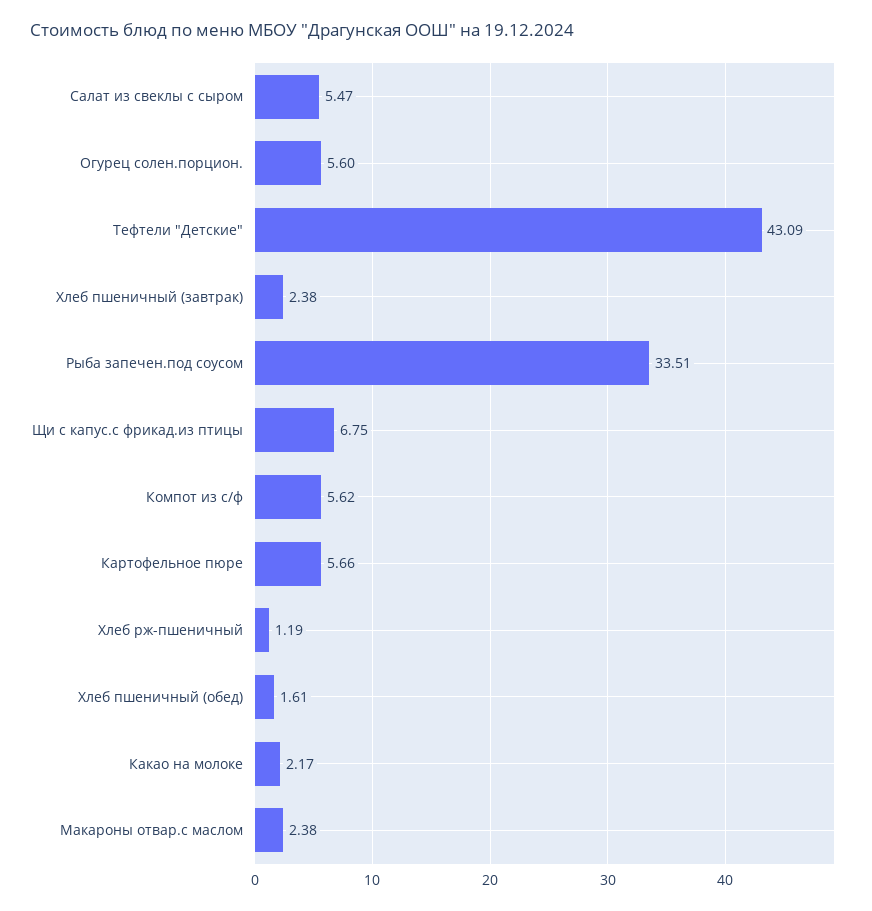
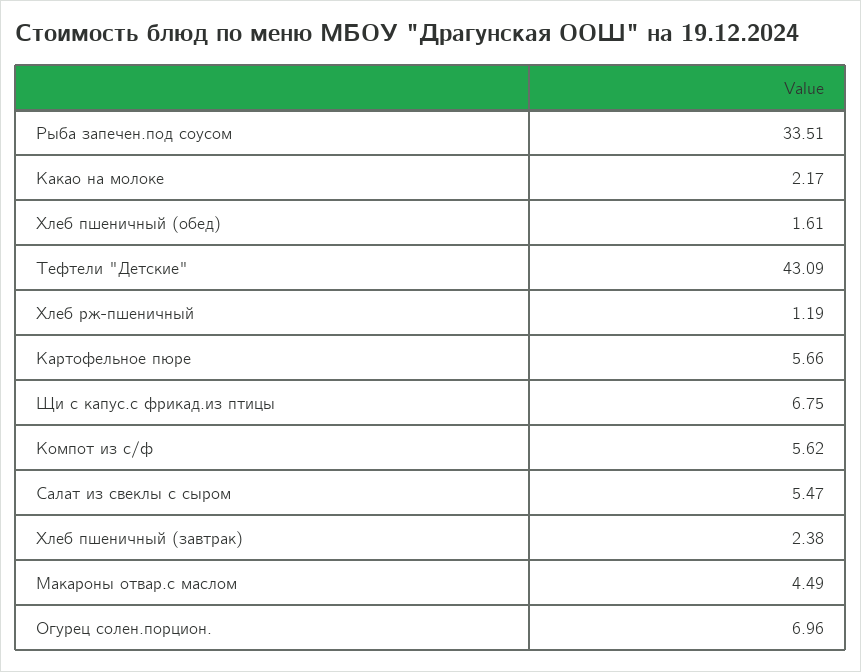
Огурец солен.порцион.: 5.6 -> 6.96
Макароны отвар.с маслом: 2.38 -> 4.49

